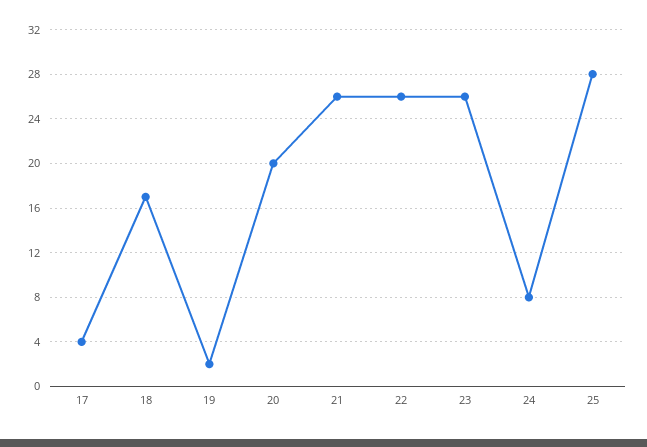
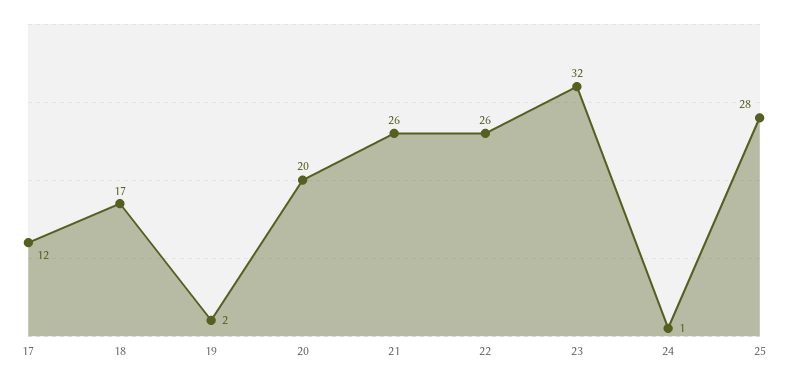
17: 4 -> 12
23: 26 -> 32
24: 8 -> 1

